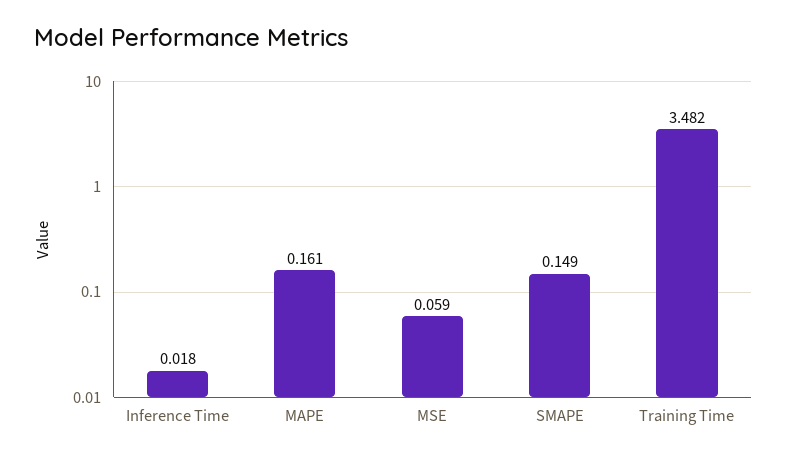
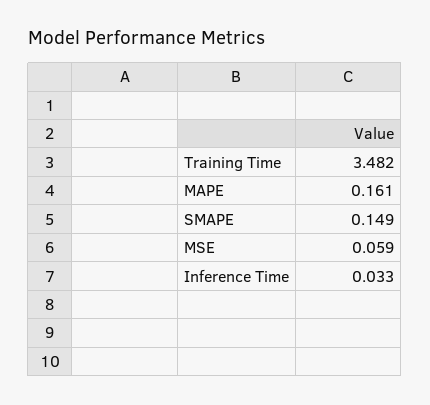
Inference Time: 0.018 -> 0.033

